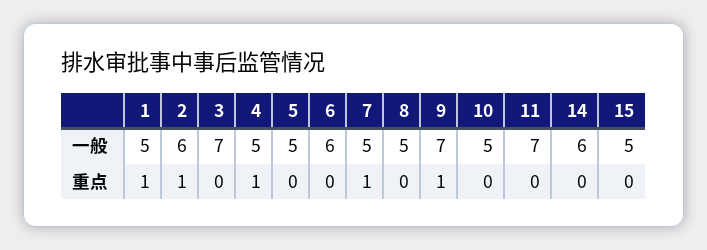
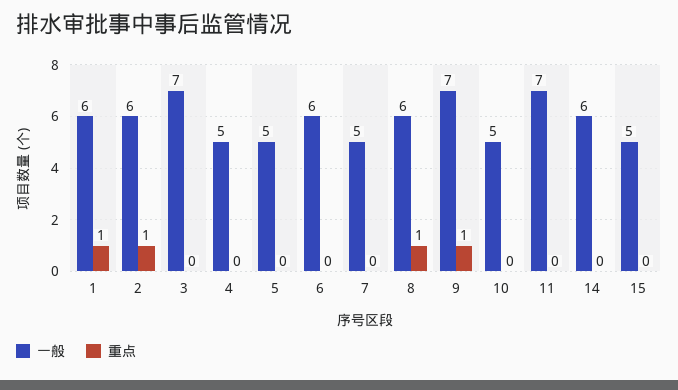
一般, 1: 5 -> 6
一般, 8: 5 -> 6
重点, 4: 1 -> 0
重点, 7: 1 -> 0
重点, 8: 0 -> 1

